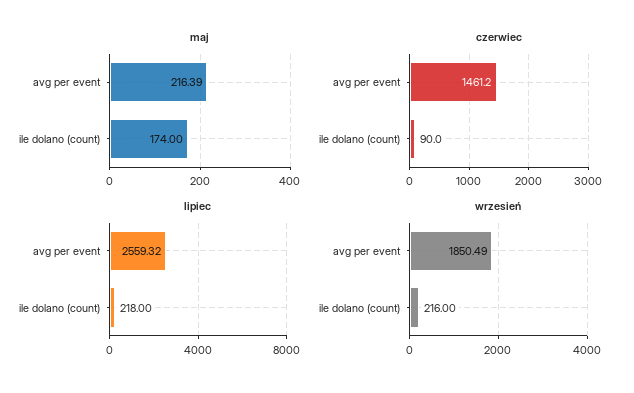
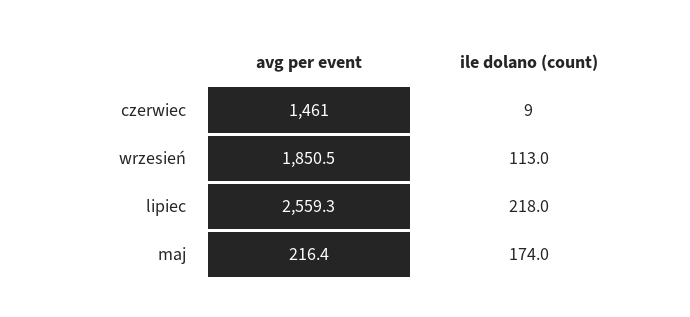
czerwiec, ile dolano (count): 90 -> 9
wrzesień, ile dolano (count): 216 -> 113

